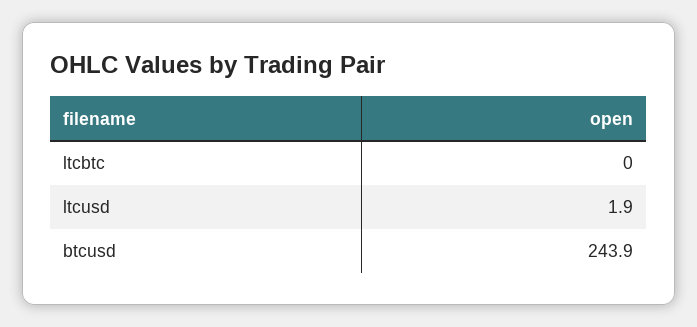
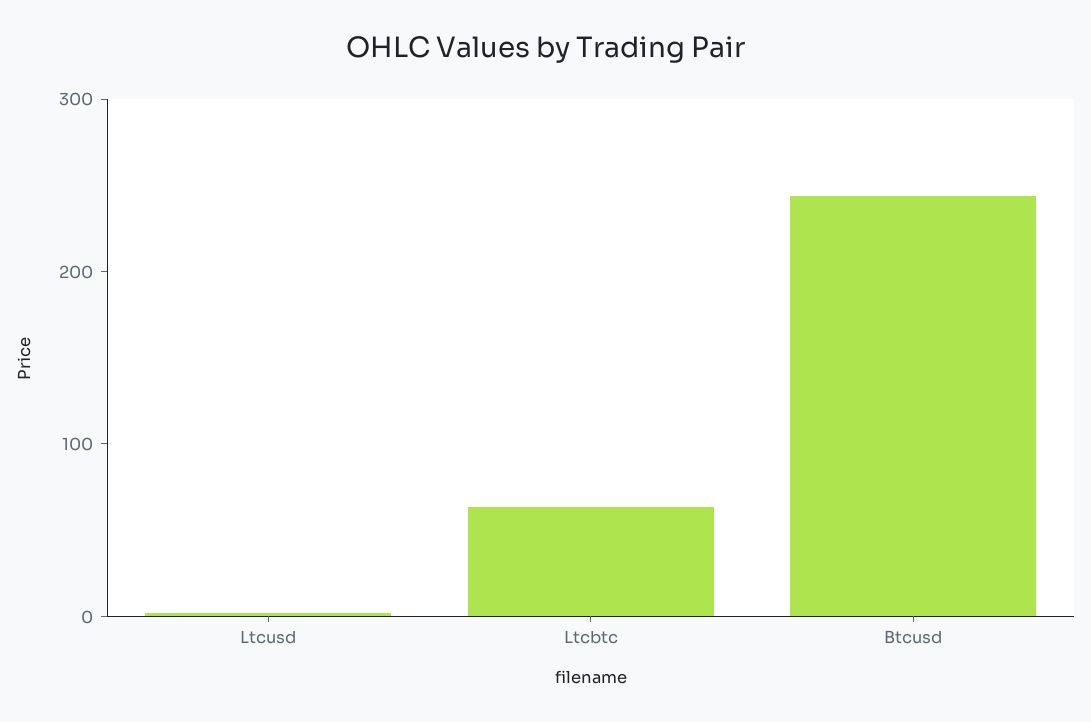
ltcbtc: 0 -> 60

